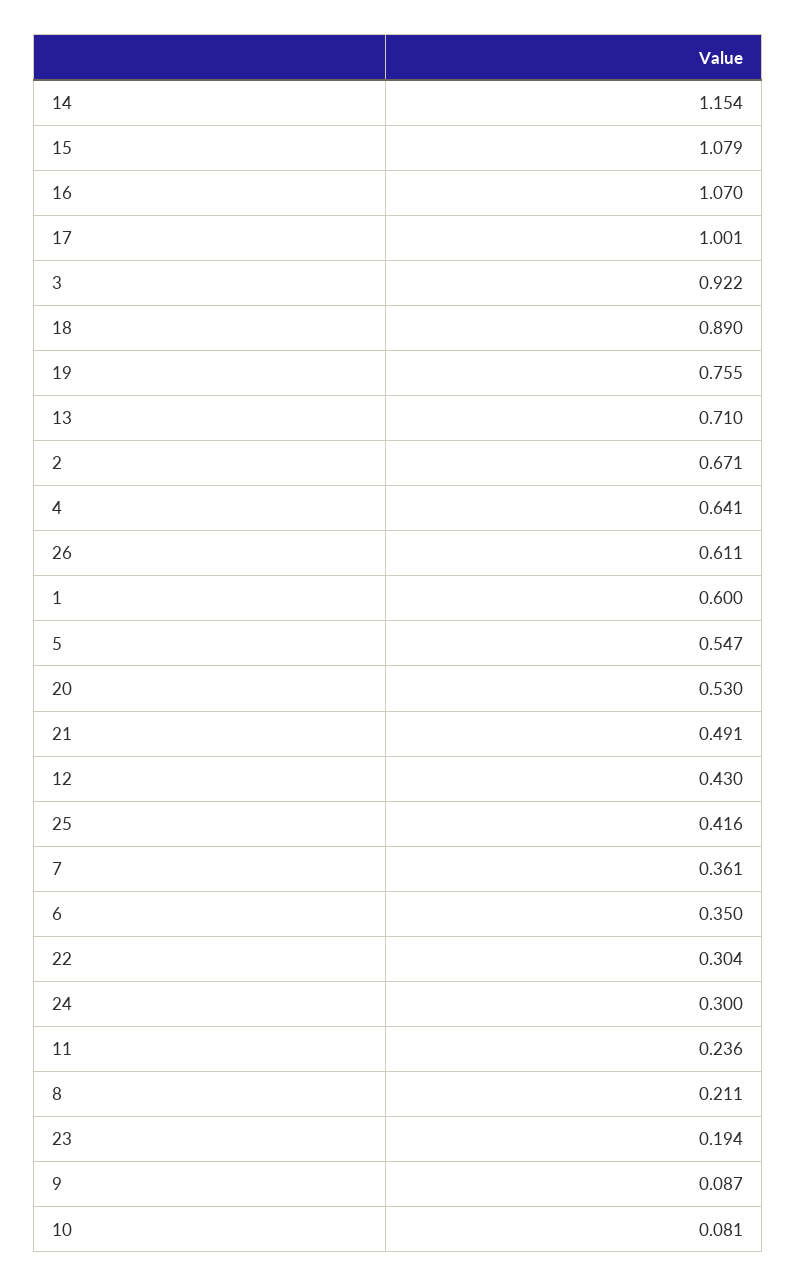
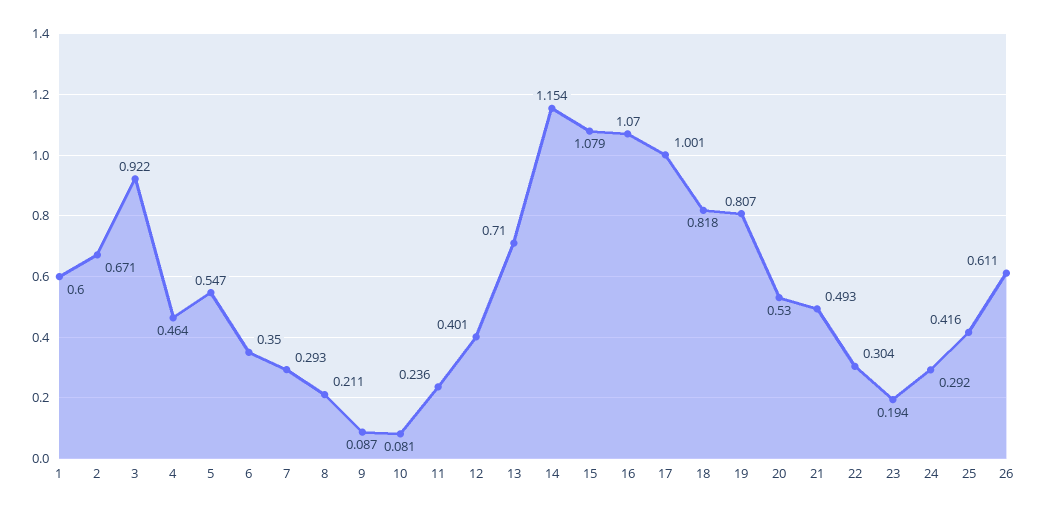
18: 0.89 -> 0.818
19: 0.755 -> 0.807
4: 0.641 -> 0.464
21: 0.491 -> 0.493
12: 0.43 -> 0.401
7: 0.361 -> 0.293
24: 0.3 -> 0.292

